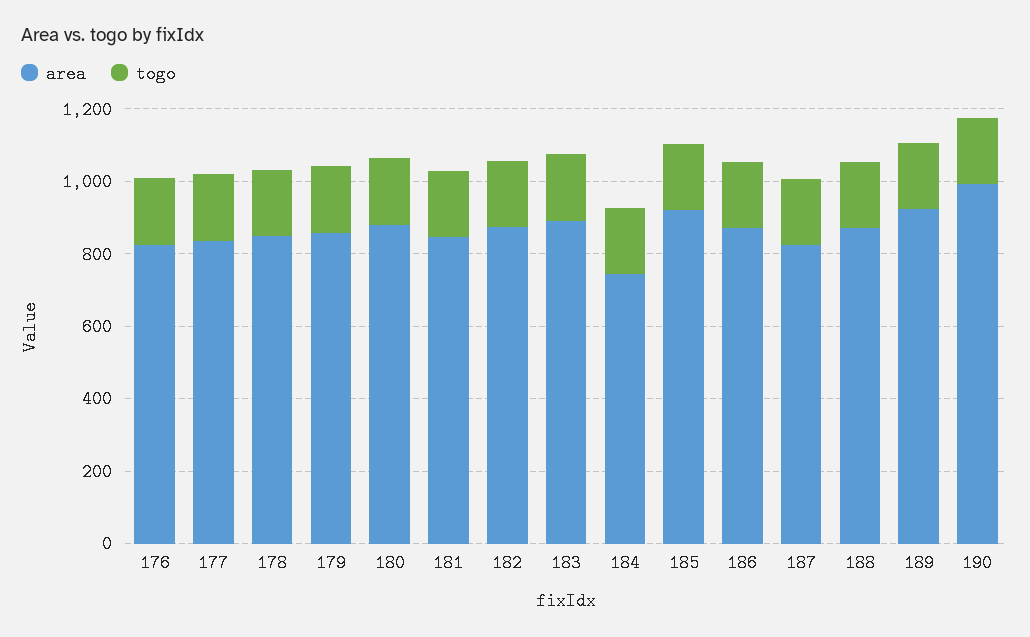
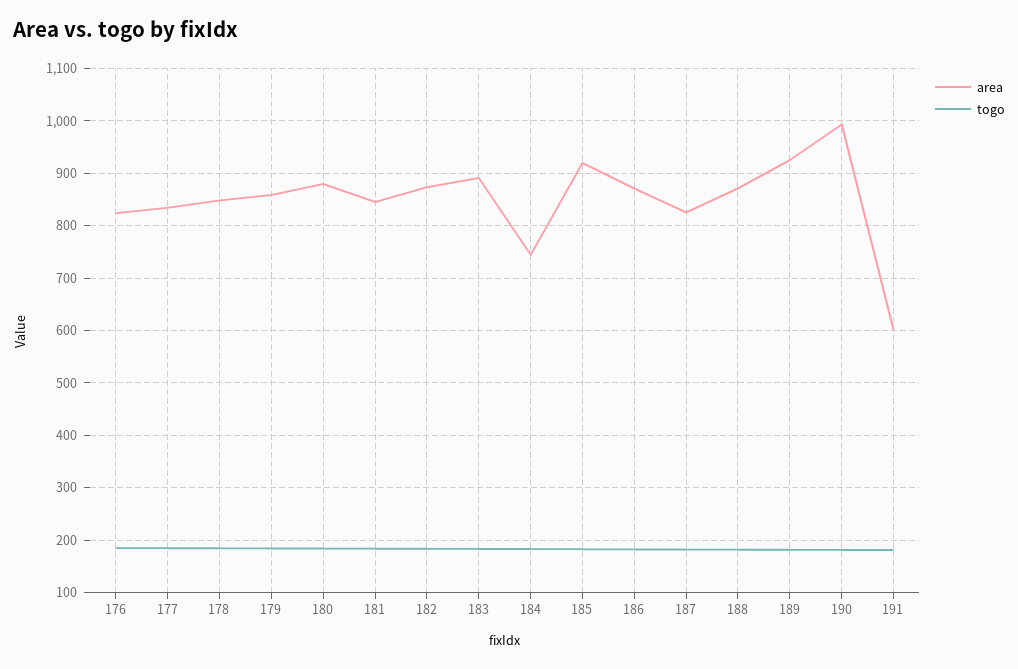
area, 191: none -> 600
togo, 191: none -> 180

